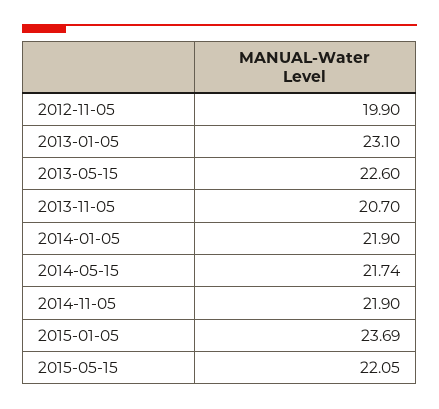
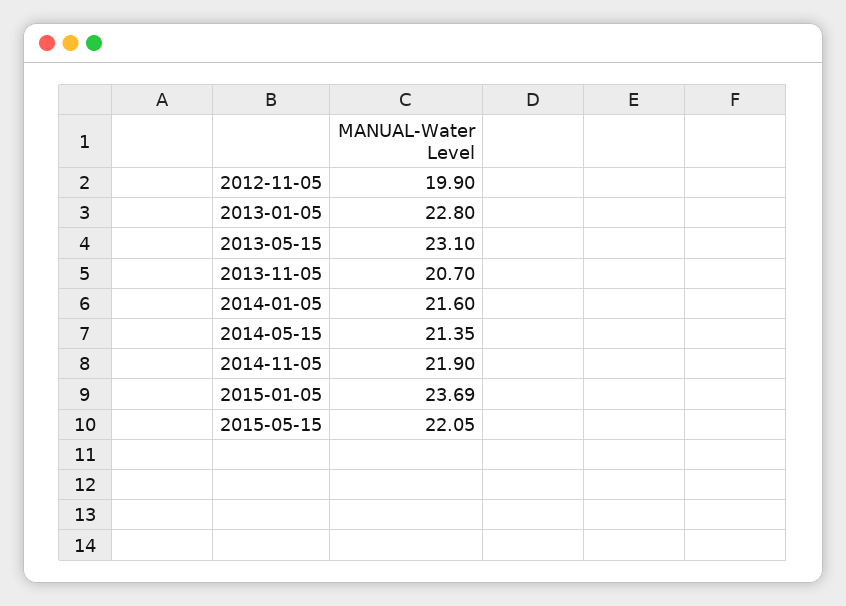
2013-01-05: 23.1 -> 22.8
2013-05-15: 22.6 -> 23.1
2014-01-05: 21.9 -> 21.6
2014-05-15: 21.74 -> 21.35

